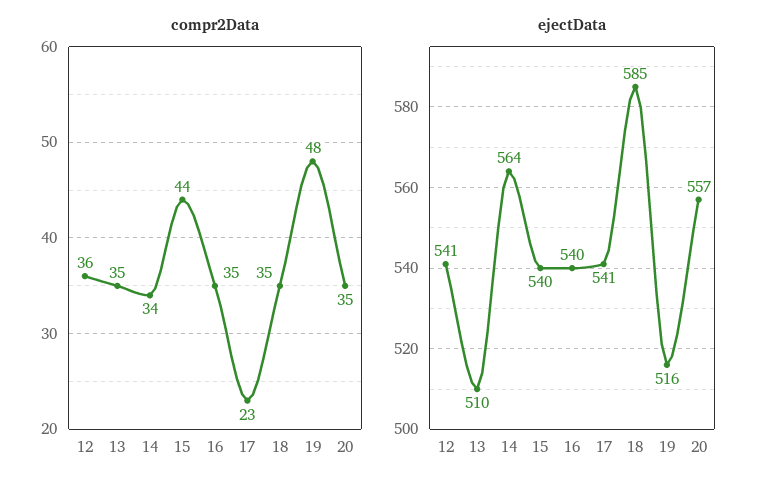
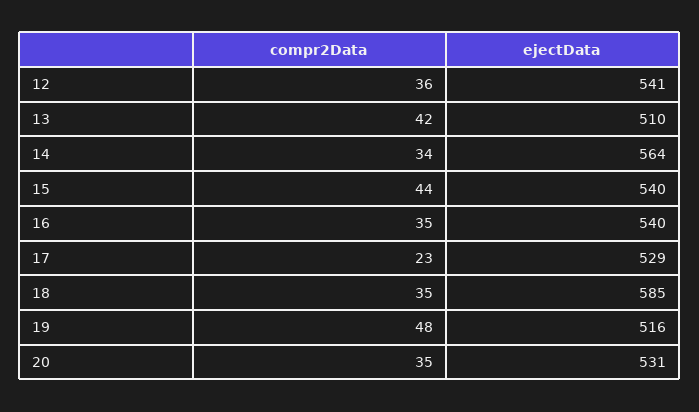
compr2Data, 13: 35 -> 42
ejectData, 17: 541 -> 529
ejectData, 20: 557 -> 531

